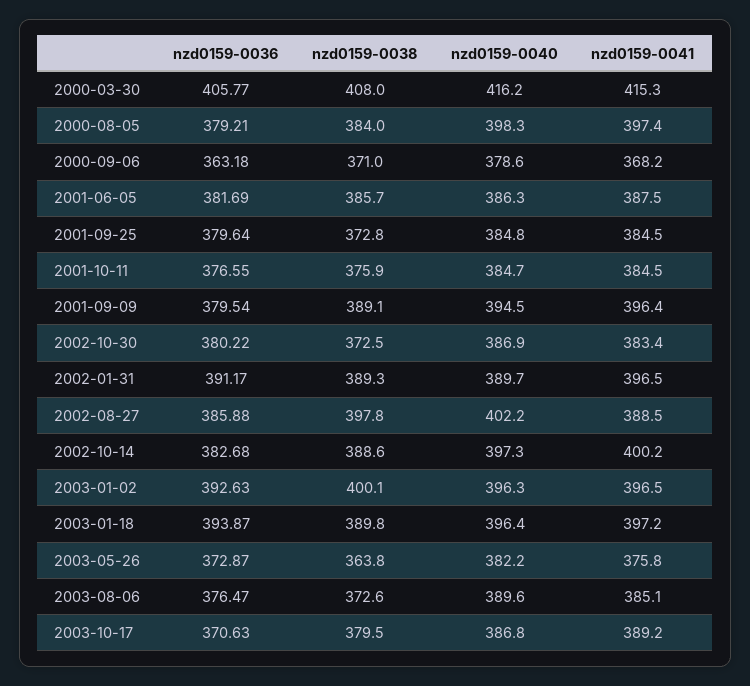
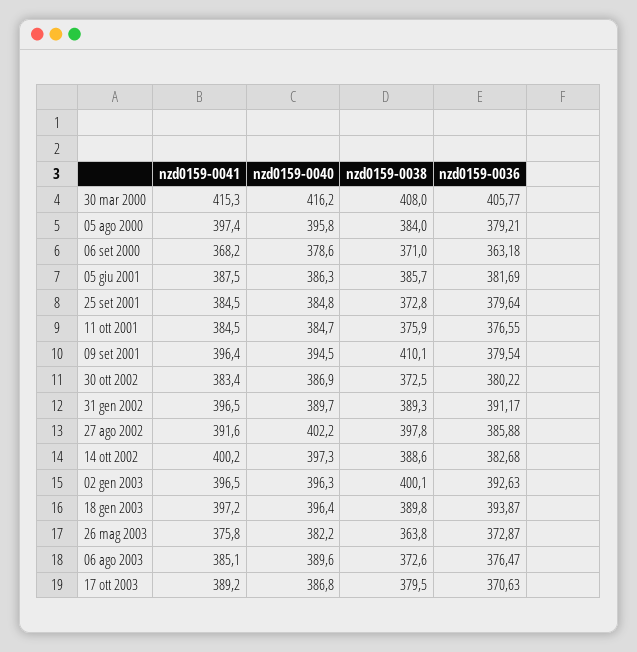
nzd0159-0040, 2000-08-05: 398.3 -> 395.8
nzd0159-0038, 2001-09-09: 389.1 -> 410.1
nzd0159-0041, 2002-08-27: 388.5 -> 391.6

